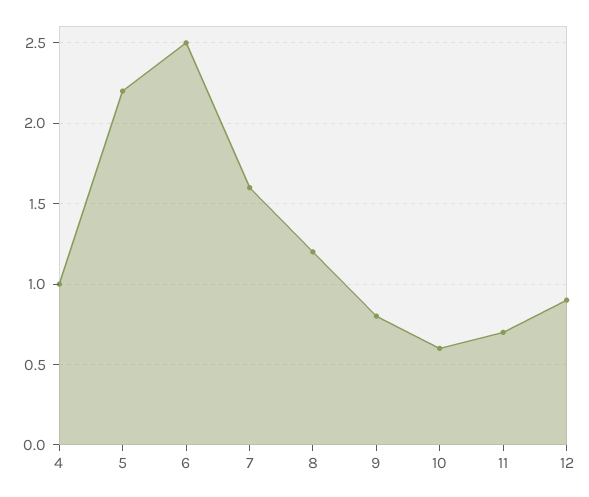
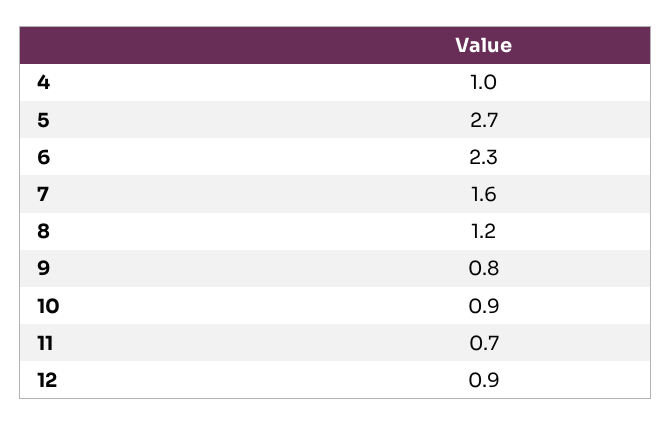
5: 2.2 -> 2.7
6: 2.5 -> 2.3
10: 0.6 -> 0.9

